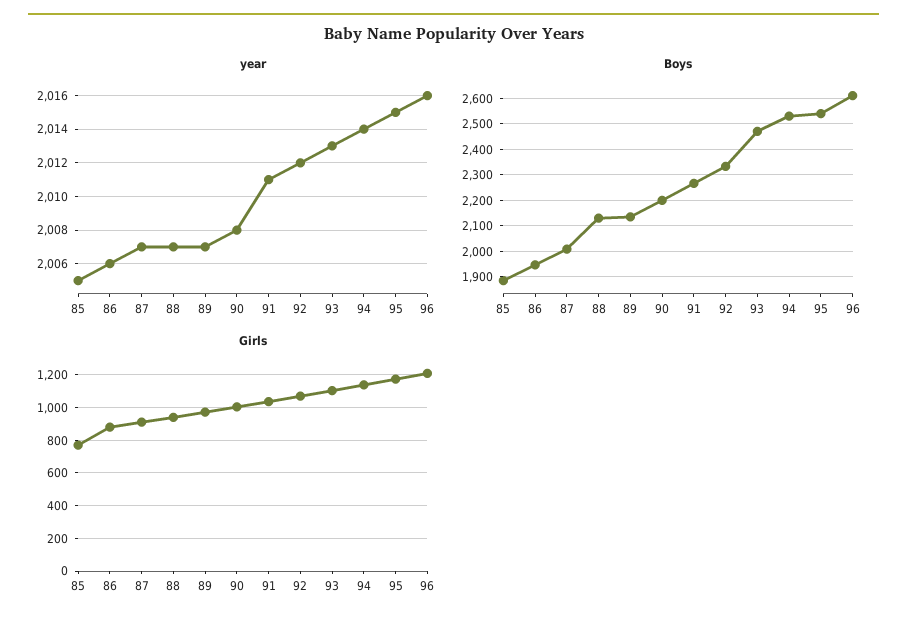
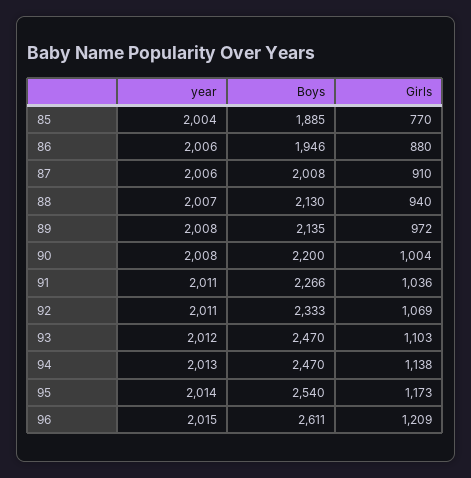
year, 85: 2005 -> 2004
year, 87: 2007 -> 2006
year, 89: 2007 -> 2008
year, 92: 2012 -> 2011
year, 93: 2013 -> 2012
year, 94: 2014 -> 2013
year, 95: 2015 -> 2014
year, 96: 2016 -> 2015
Boys, 94: 2525 -> 2470

